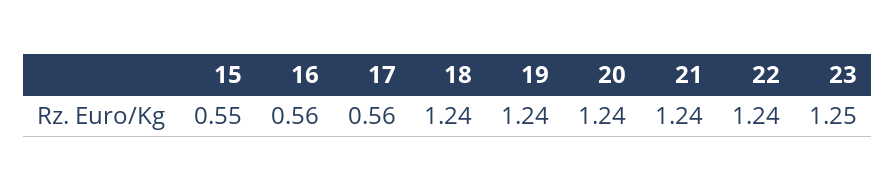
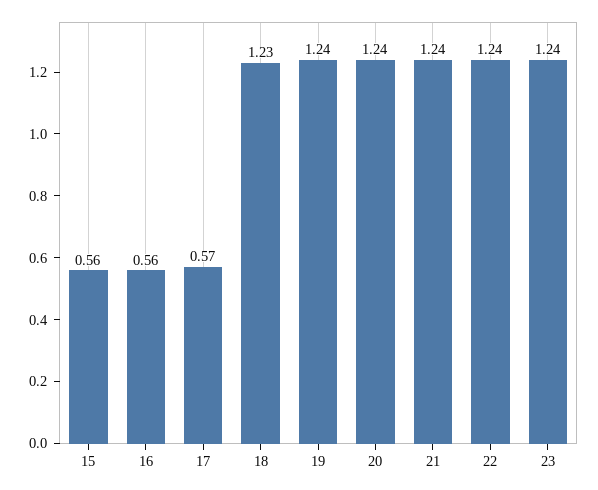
15: 0.55 -> 0.56
17: 0.56 -> 0.57
18: 1.24 -> 1.23
23: 1.25 -> 1.24

